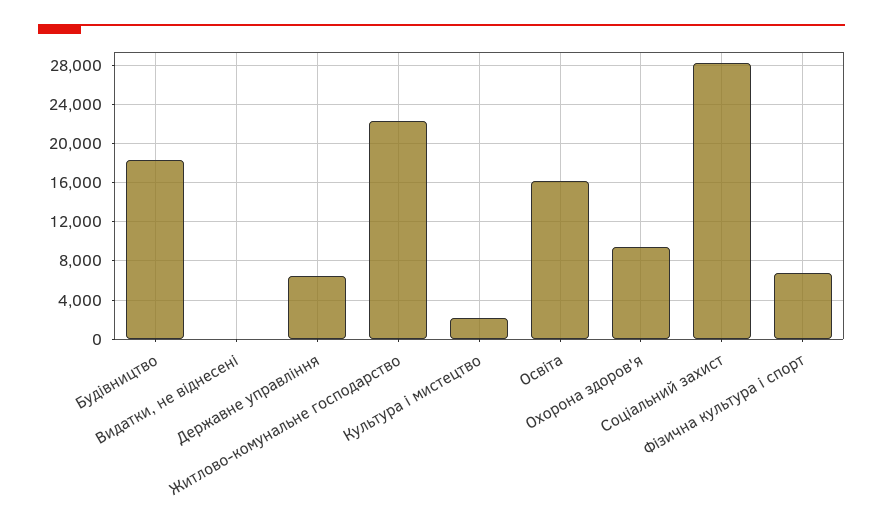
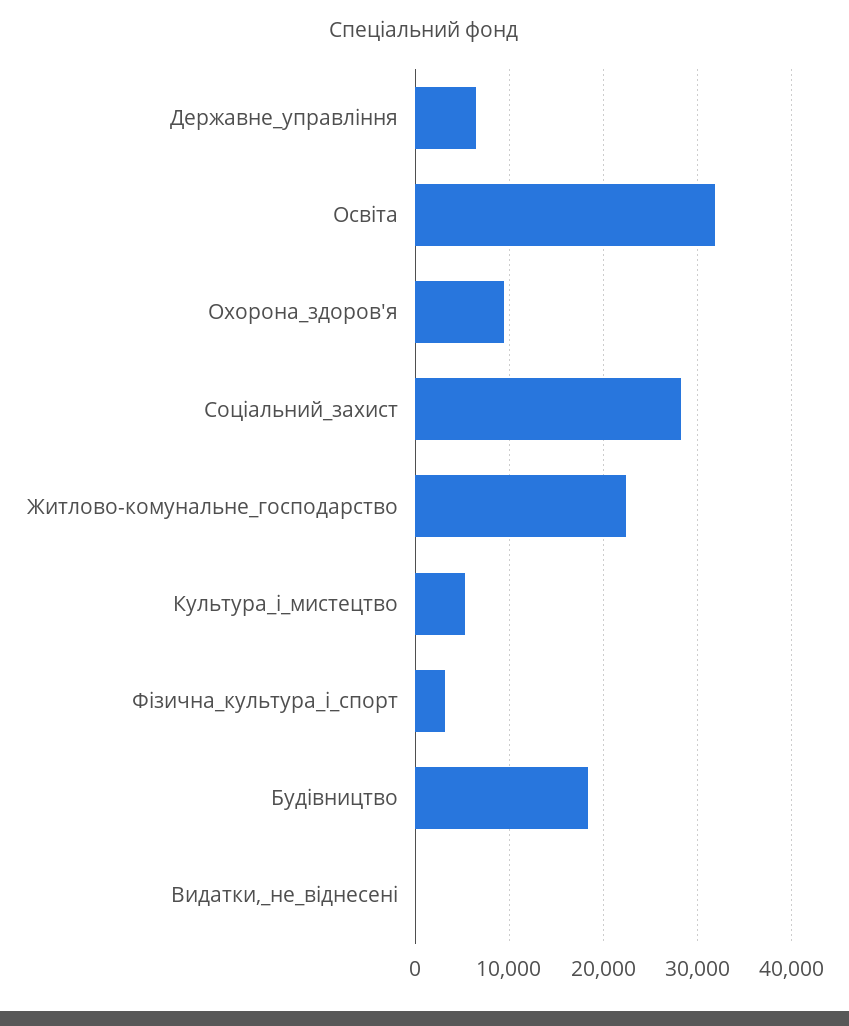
Культура і мистецтво: 2000 -> 5000
Освіта: 16000 -> 32000
Фізична культура і спорт: 7000 -> 3000

